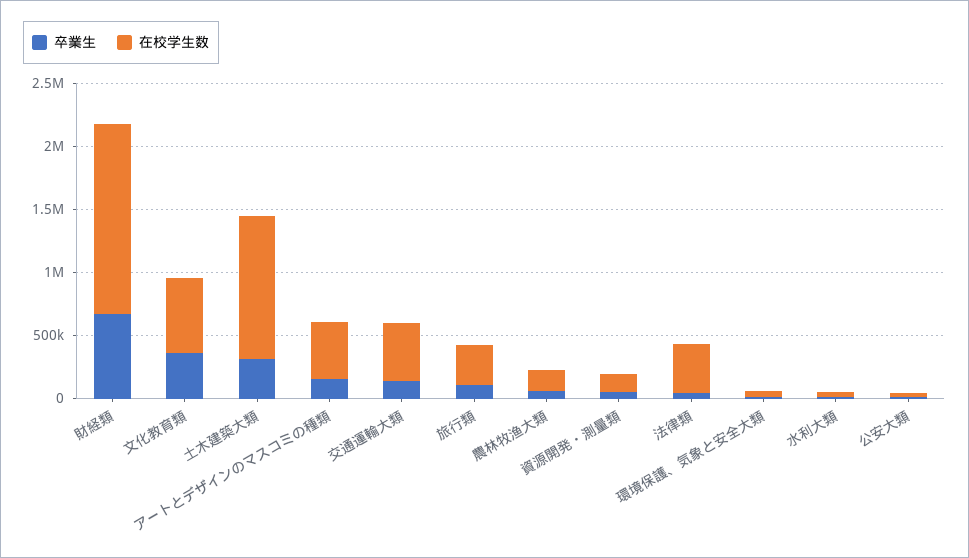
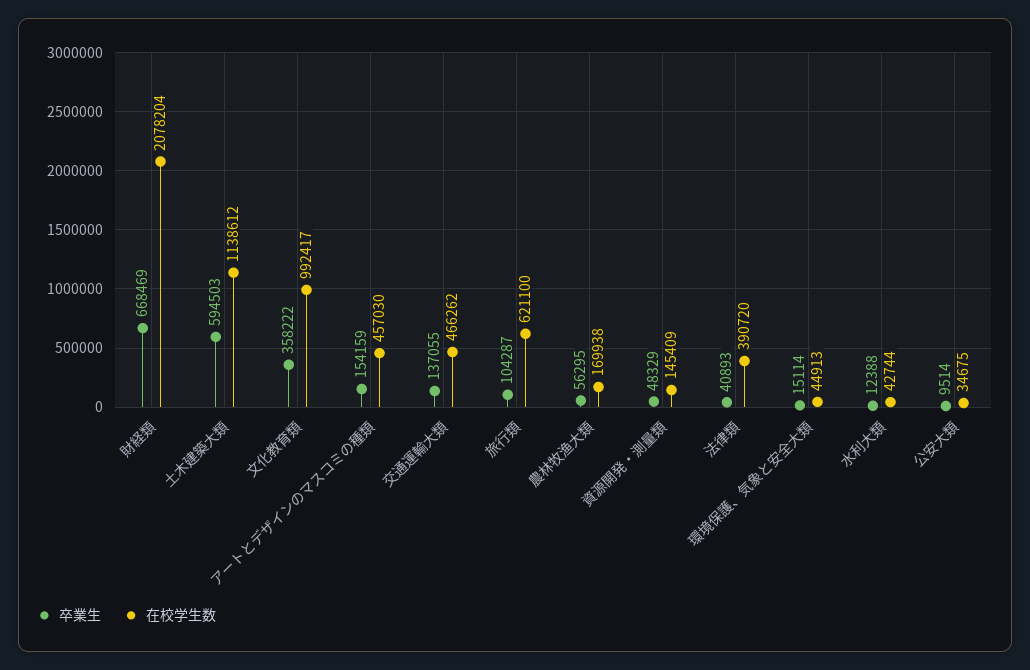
在校学生数, 財経類: 1500000 -> 2078204
在校学生数, 文化教育類: 600000 -> 992417
卒業生, 土木建築大類: 300000 -> 594503
在校学生数, 旅行類: 300000 -> 621100

